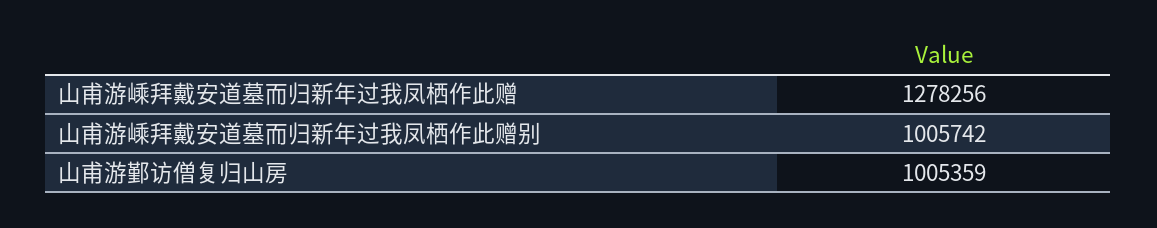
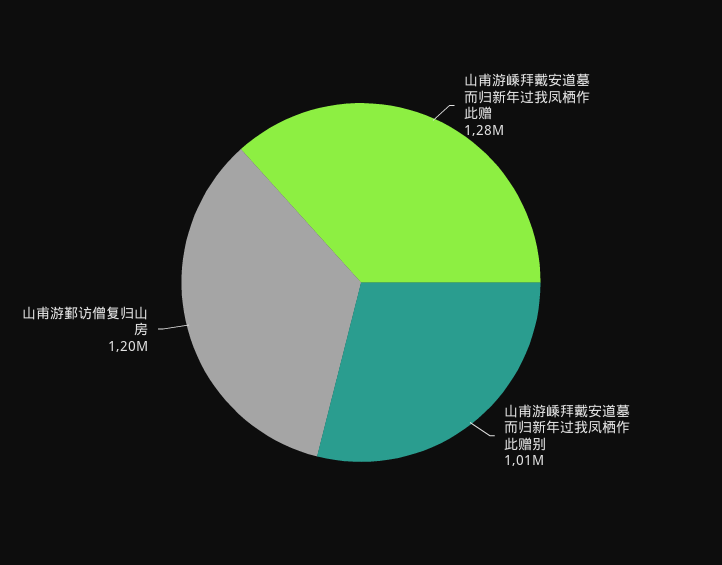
山甫游鄞访僧复归山房: 1005359 -> 1200000

